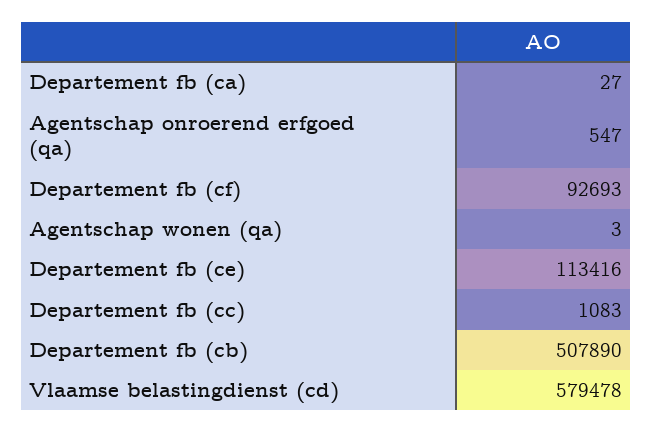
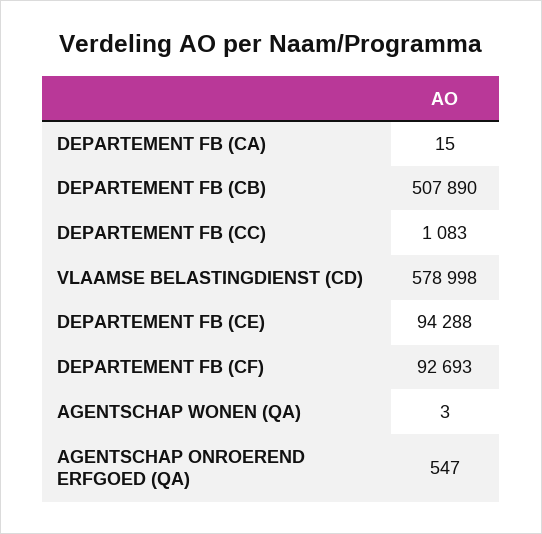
Departement fb (ca): 27 -> 15
Departement fb (ce): 113416 -> 94288
Vlaamse belastingdienst (cd): 579478 -> 578998

